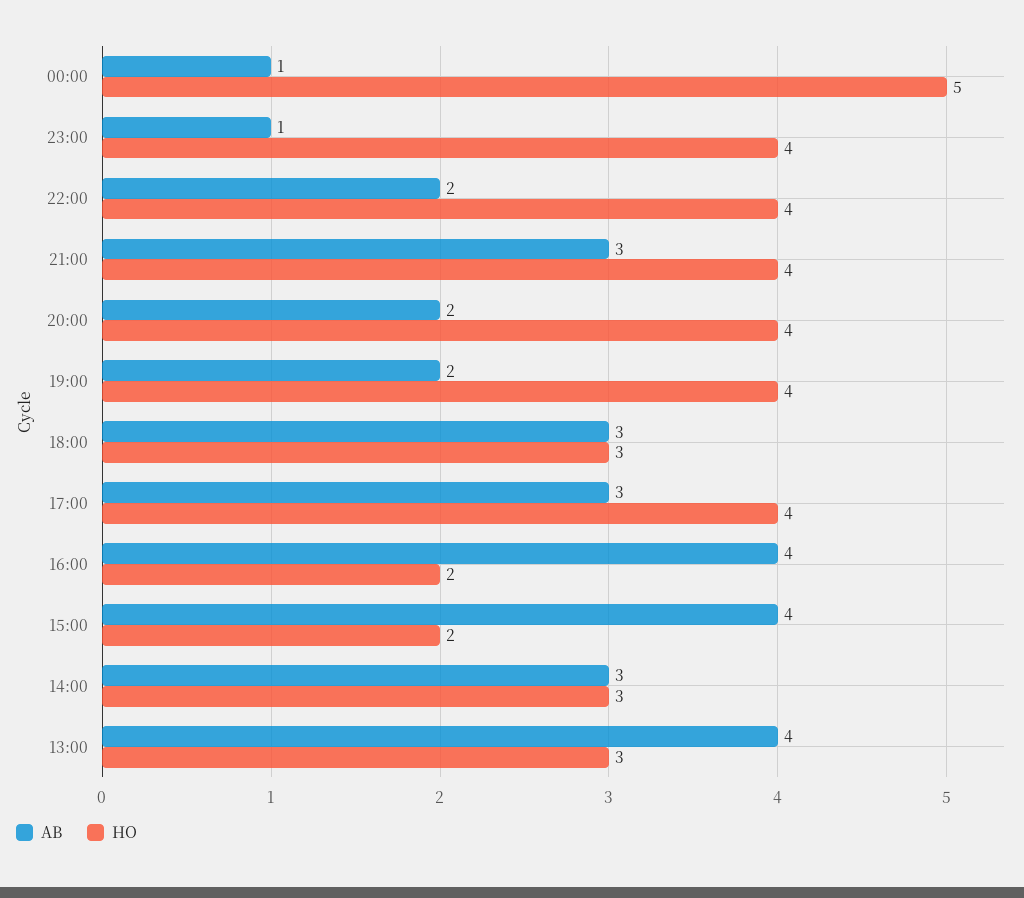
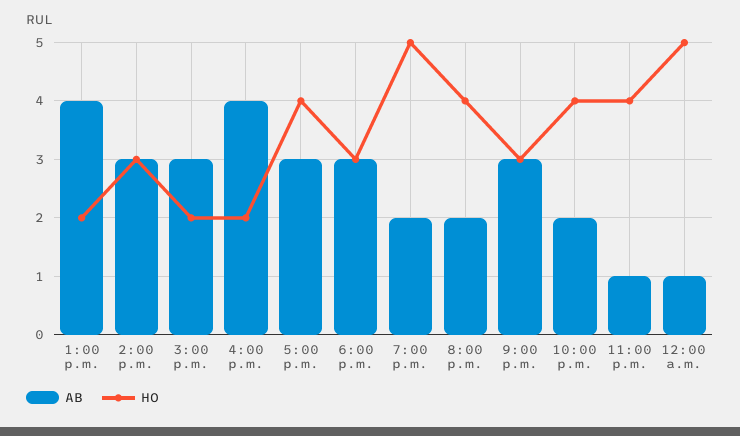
HO, 21:00: 4 -> 3
HO, 19:00: 4 -> 5
AB, 15:00: 4 -> 3
HO, 13:00: 3 -> 2

